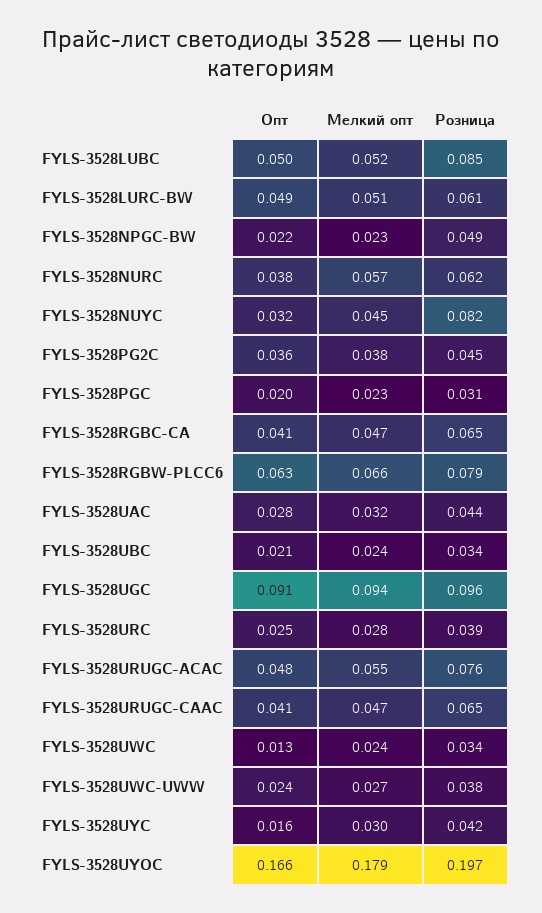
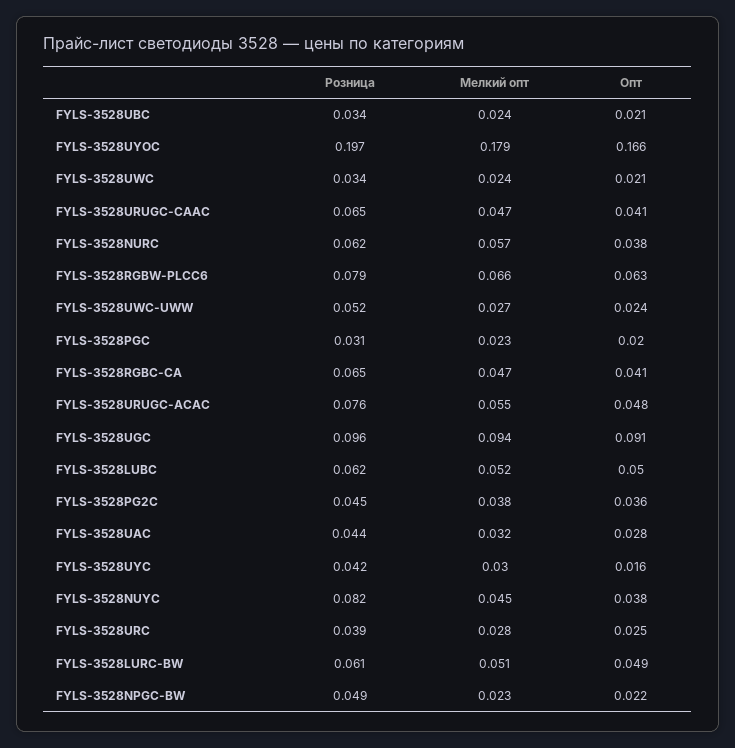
Розница, FYLS-3528LUBC: 0.085 -> 0.062
Опт, FYLS-3528NUYC: 0.032 -> 0.038
Опт, FYLS-3528UWC: 0.013 -> 0.021
Розница, FYLS-3528UWC-UWW: 0.038 -> 0.052

